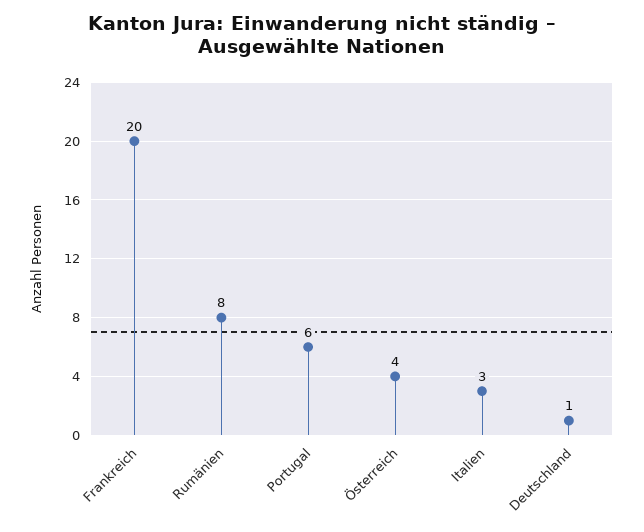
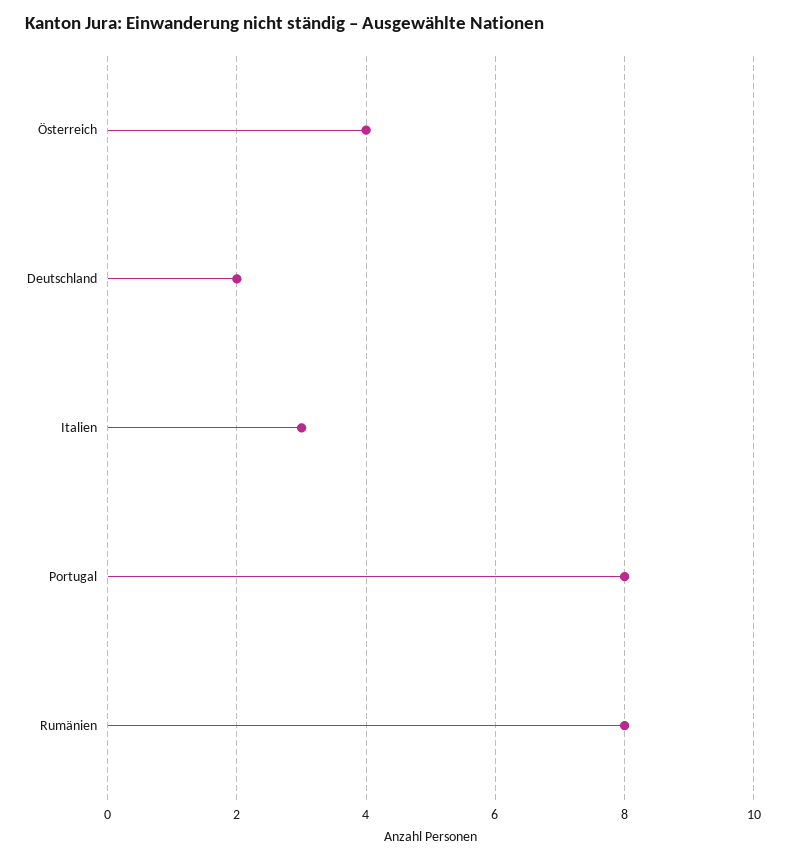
Frankreich: 20 -> none
Portugal: 6 -> 8
Deutschland: 1 -> 2

